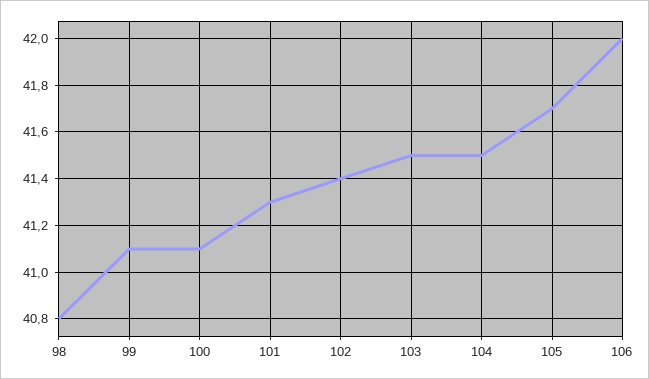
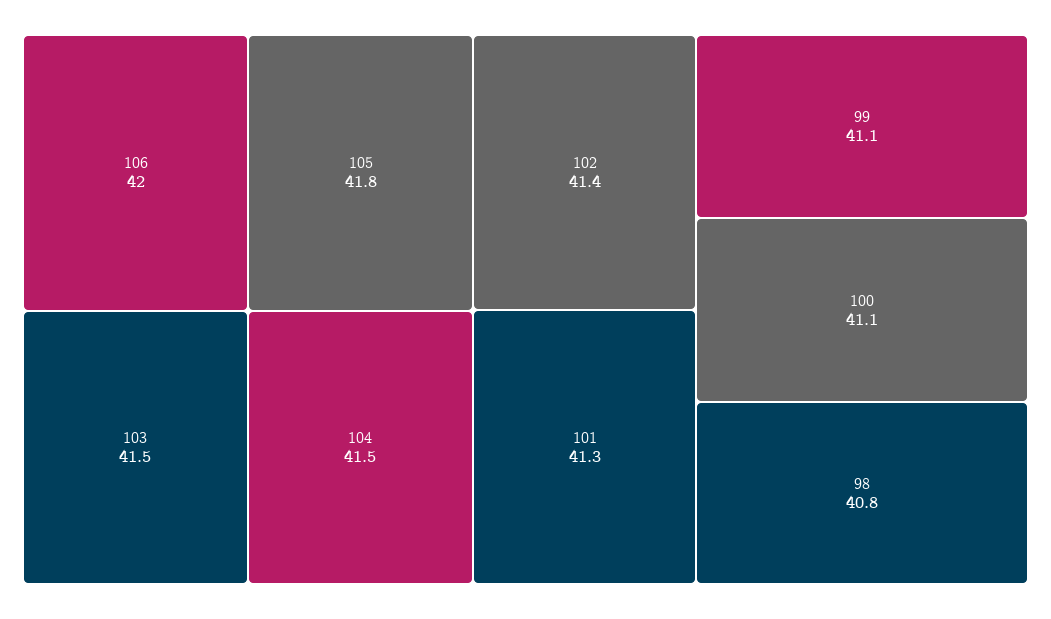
105: 41.7 -> 41.8

